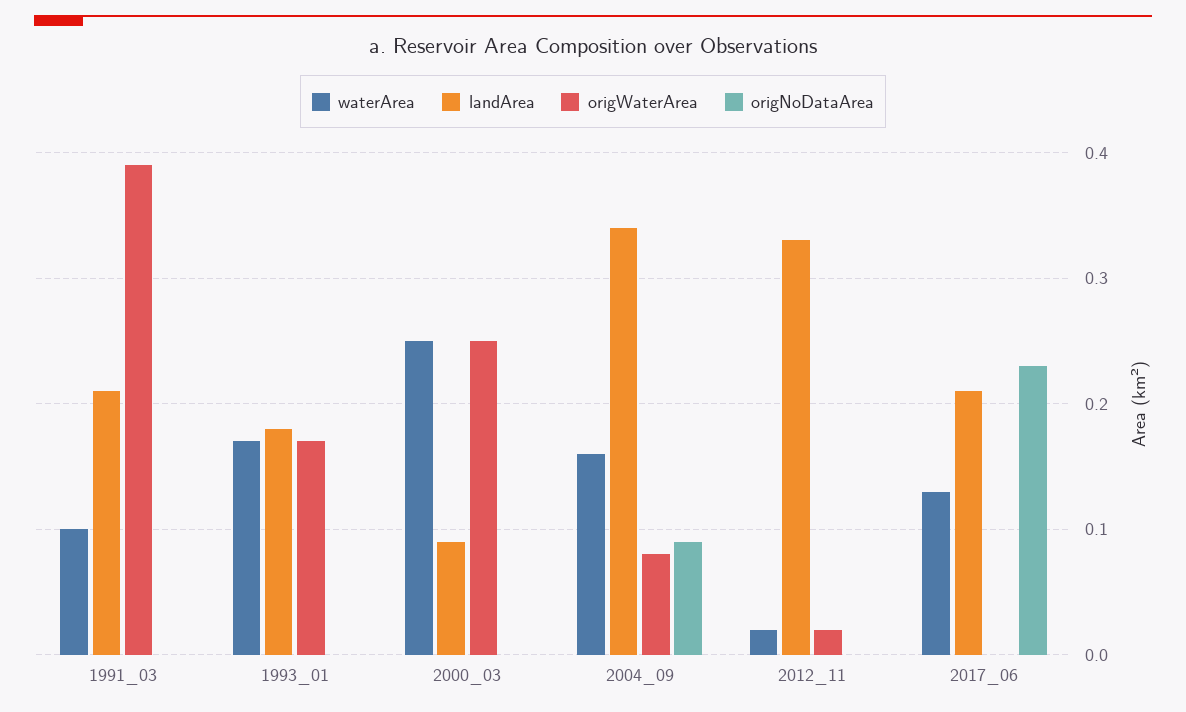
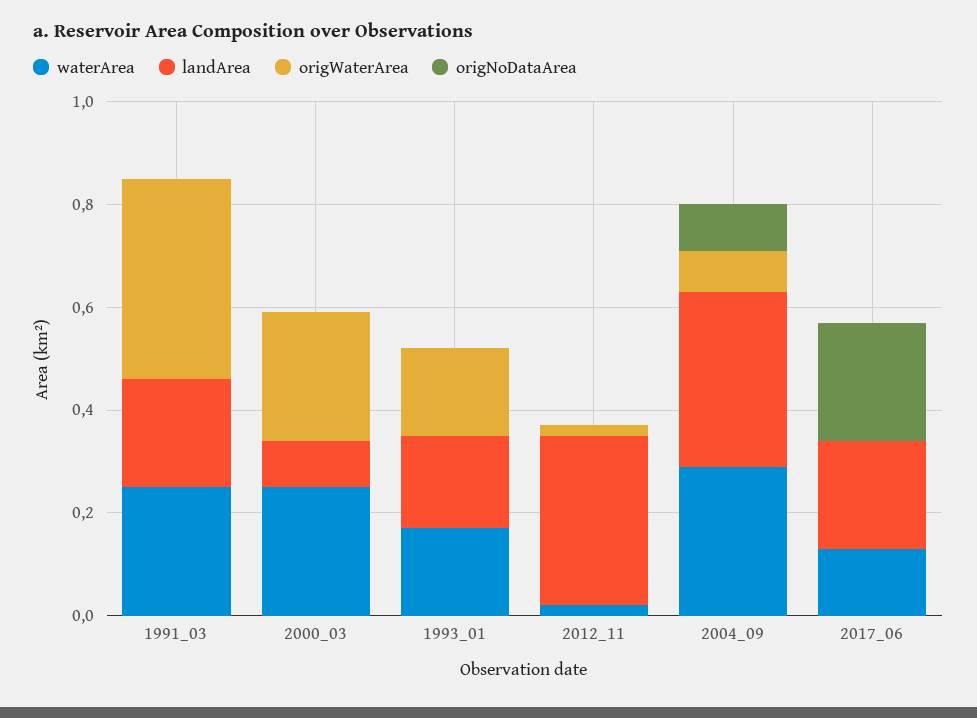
waterArea, 1991_03: 0.1 -> 0.25
waterArea, 2004_09: 0.16 -> 0.3

